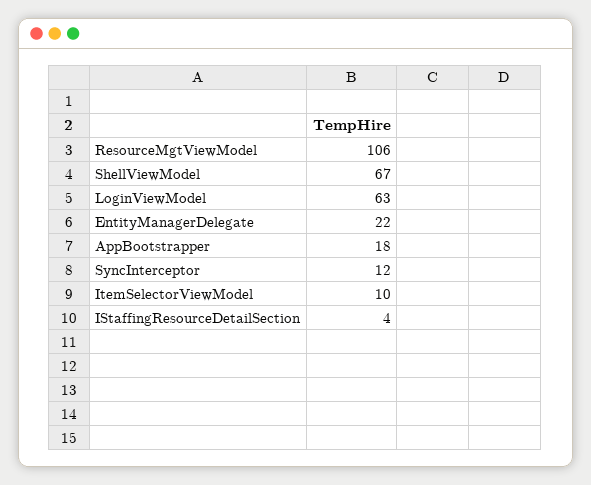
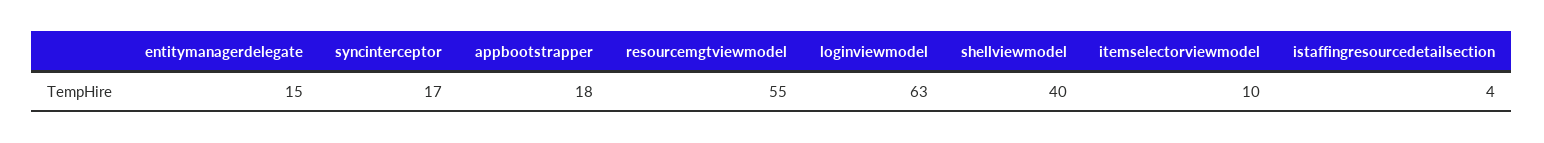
ResourceMgtViewModel: 106 -> 55
ShellViewModel: 67 -> 40
EntityManagerDelegate: 22 -> 15
SyncInterceptor: 12 -> 17

